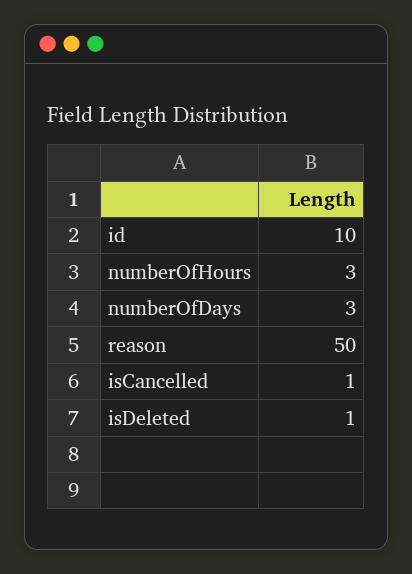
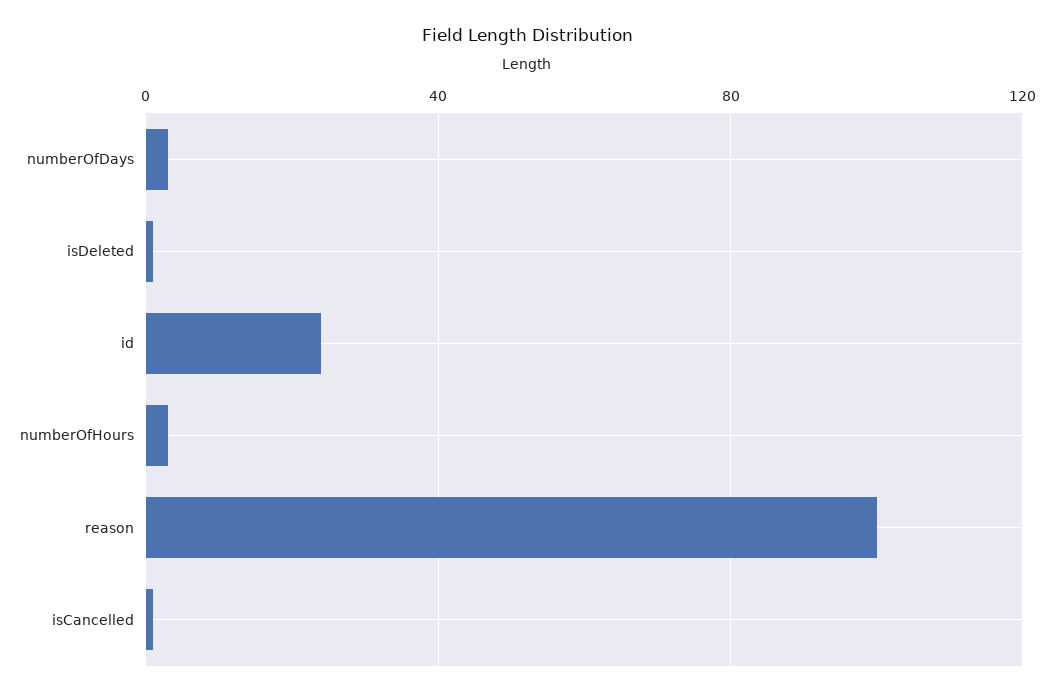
id: 10 -> 25
reason: 50 -> 100

